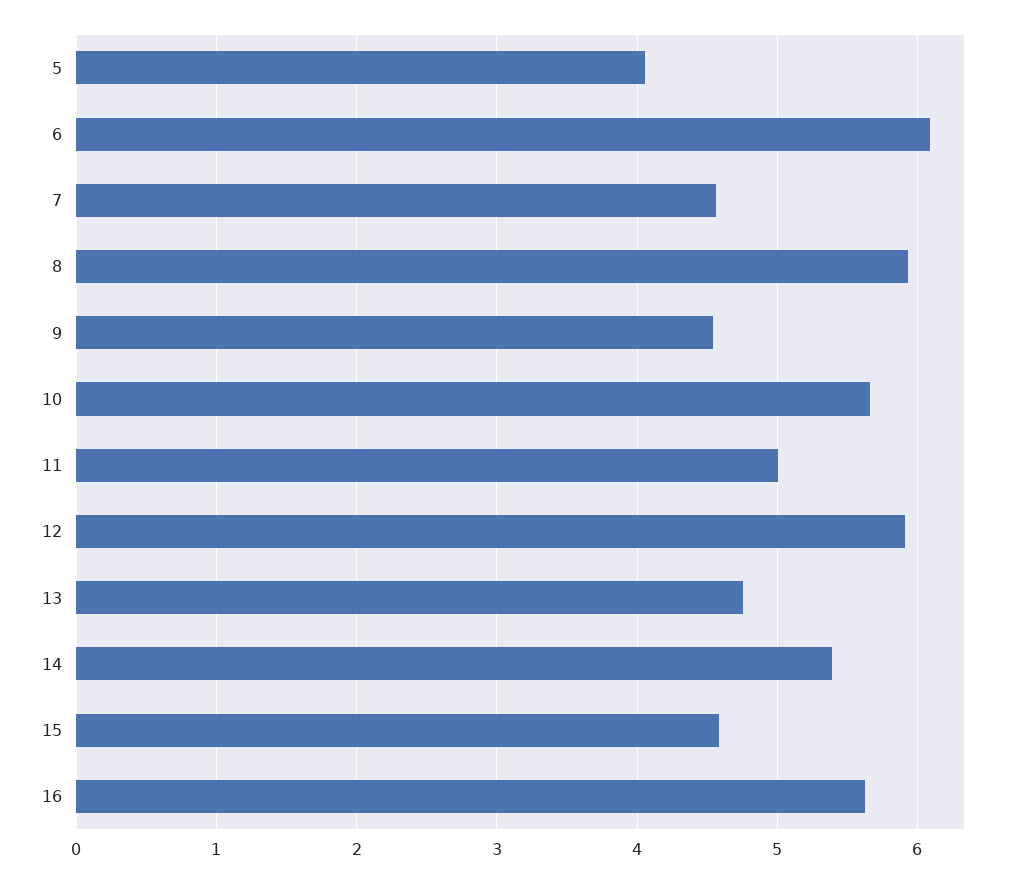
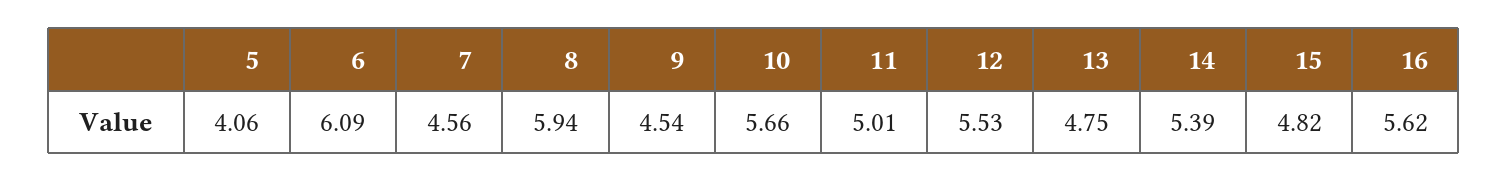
12: 5.9 -> 5.53
15: 4.6 -> 4.82

